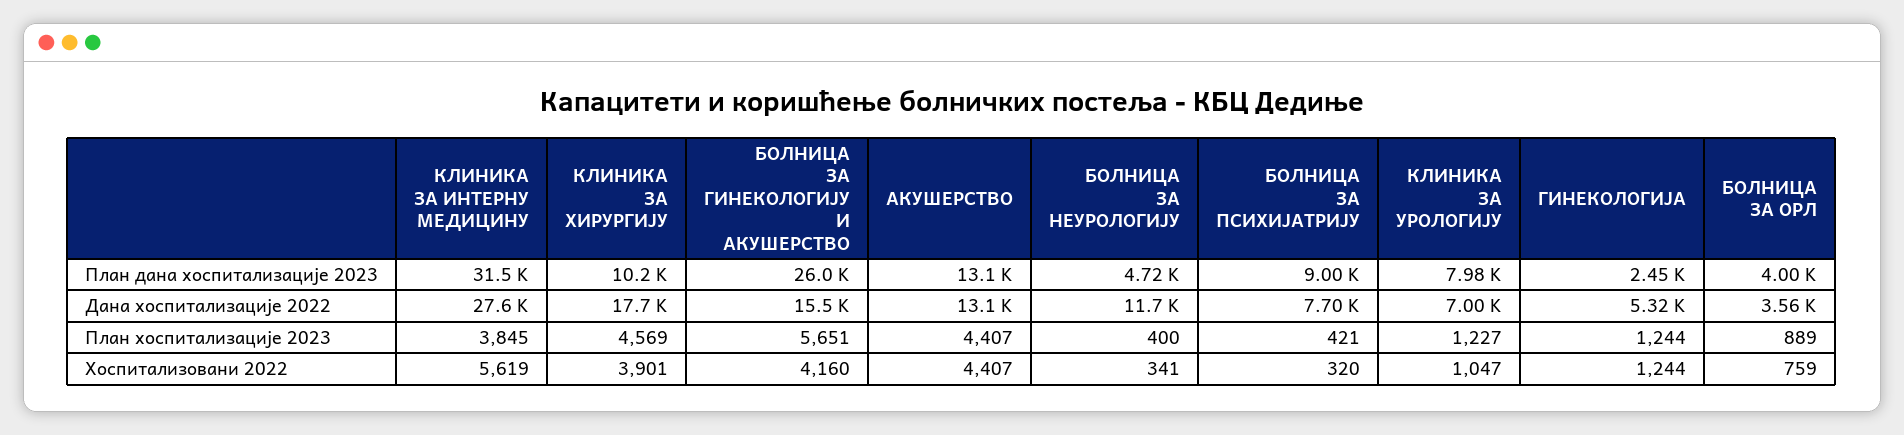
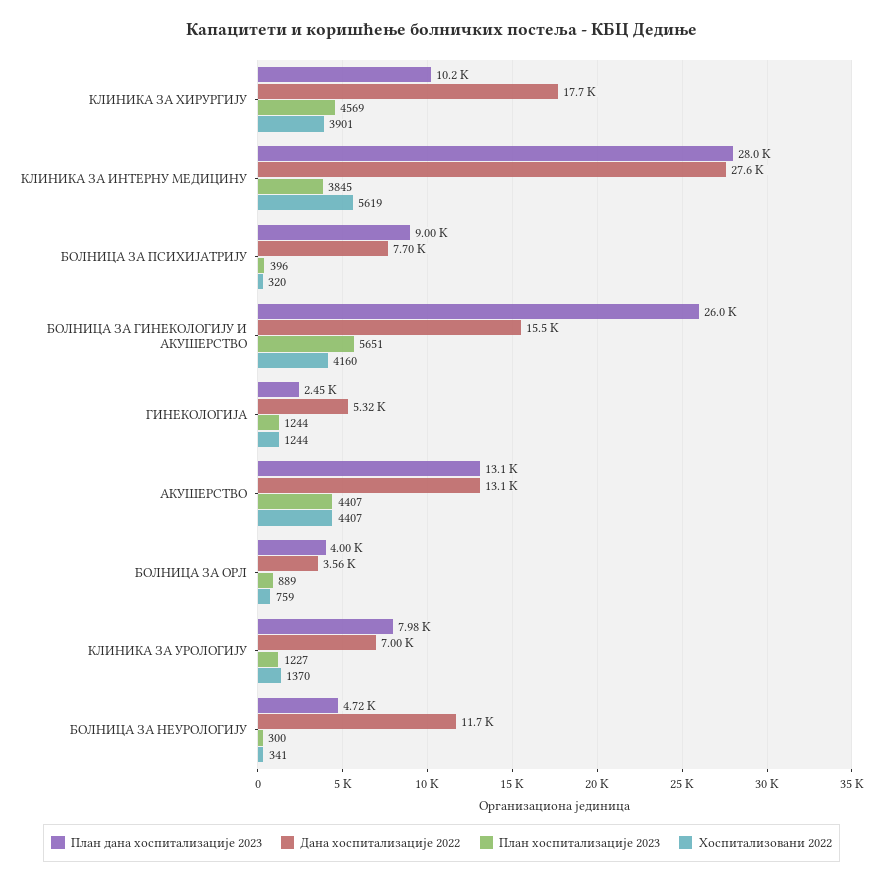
План дана хоспитализације 2023, КЛИНИКА ЗА ИНТЕРНУ МЕДИЦИНУ: 31500 -> 28000
План хоспитализације 2023, БОЛНИЦА ЗА НЕУРОЛОГИЈУ: 400 -> 300
План хоспитализације 2023, БОЛНИЦА ЗА ПСИХИЈАТРИЈУ: 421 -> 396
Хоспитализовани 2022, КЛИНИКА ЗА УРОЛОГИЈУ: 1047 -> 1370

